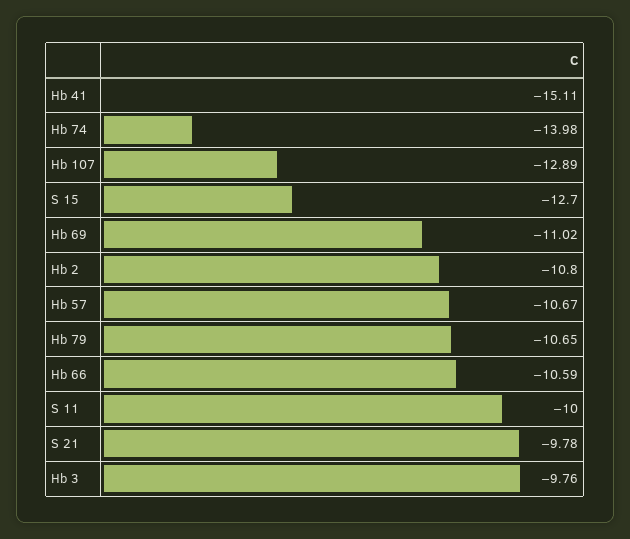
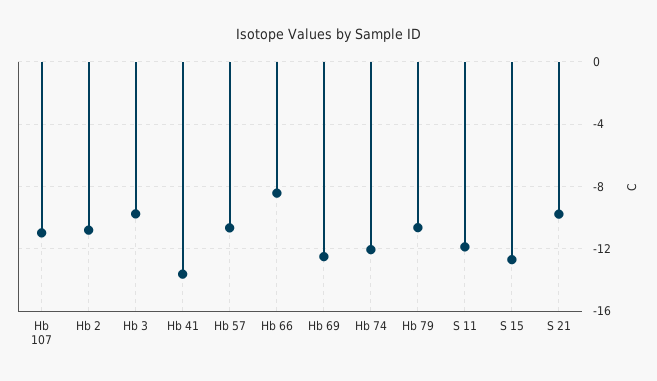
Hb 41: -15.11 -> -13.5
Hb 74: -13.98 -> -12
Hb 107: -12.89 -> -11
Hb 69: -11.02 -> -12.5
Hb 66: -10.59 -> -8.5
S 11: -10 -> -12

